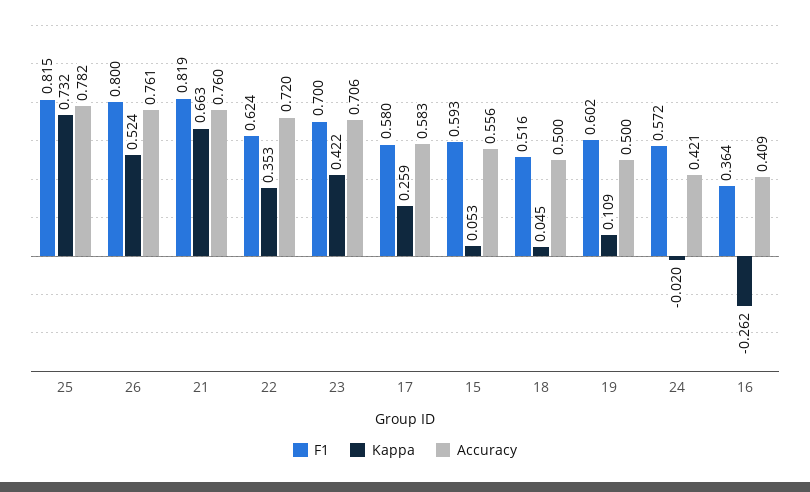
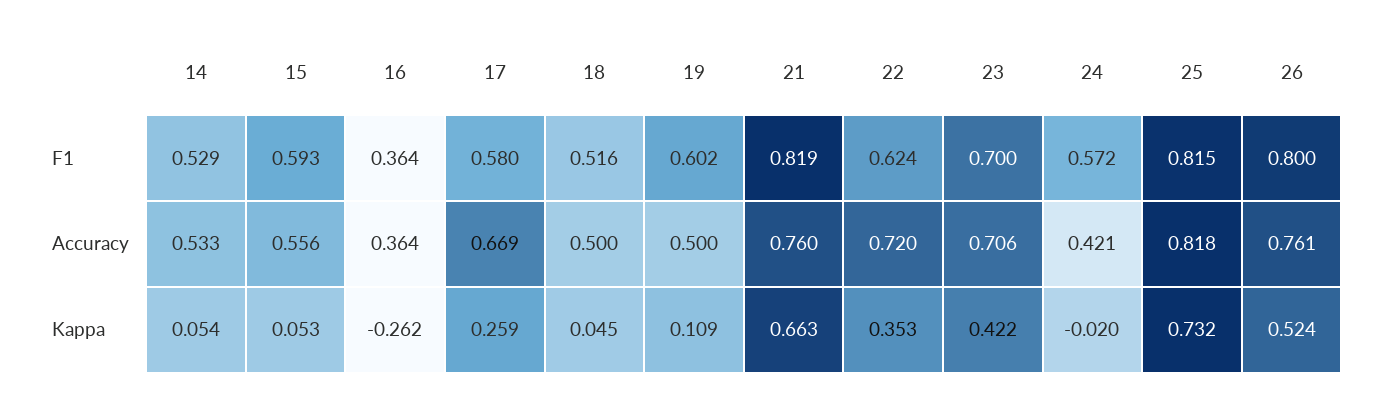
Accuracy, 25: 0.782 -> 0.818
Accuracy, 17: 0.583 -> 0.669
Accuracy, 16: 0.409 -> 0.364
F1, 14: none -> 0.529
Accuracy, 14: none -> 0.533
Kappa, 14: none -> 0.054

